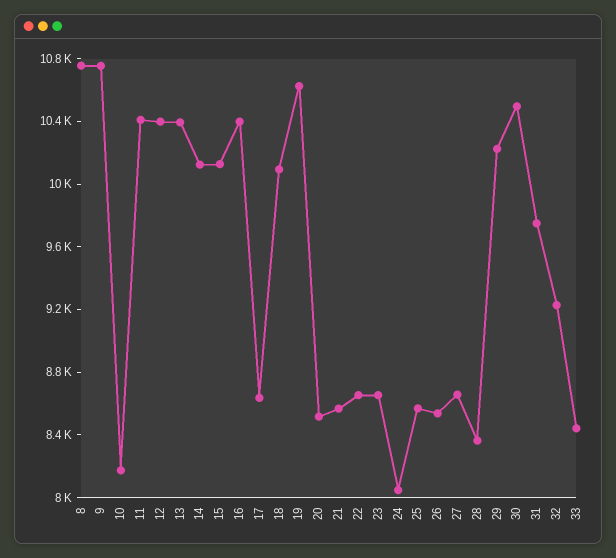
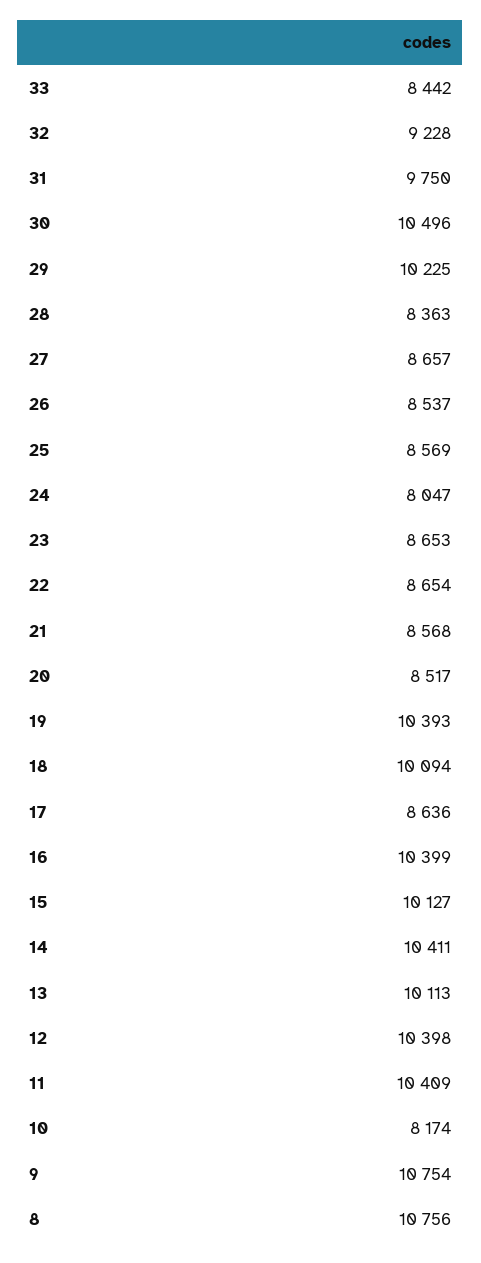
13: 10400 -> 10113
14: 10100 -> 10411
19: 10600 -> 10393

